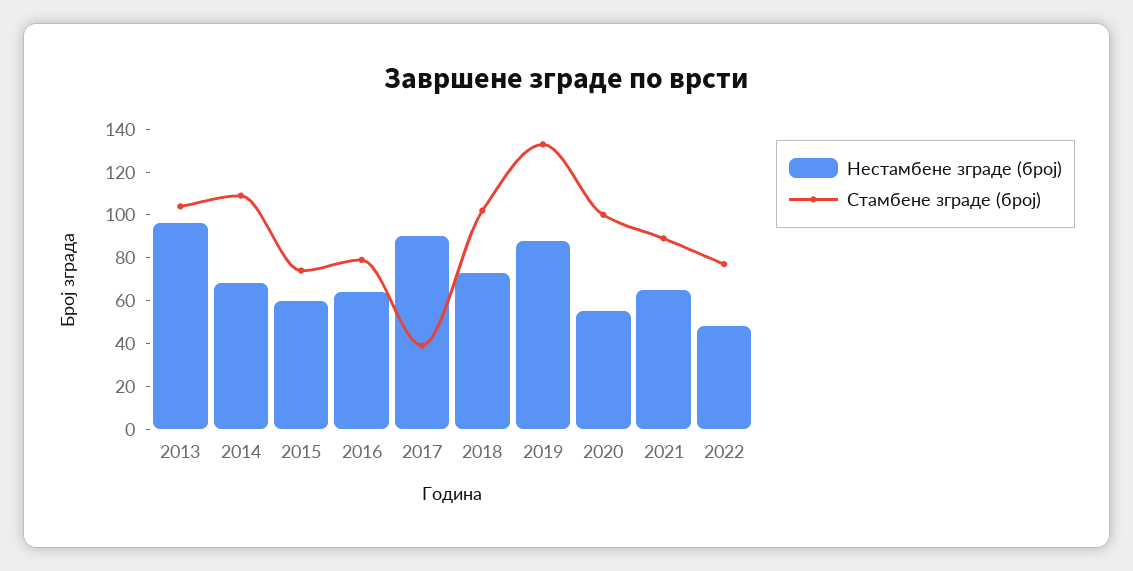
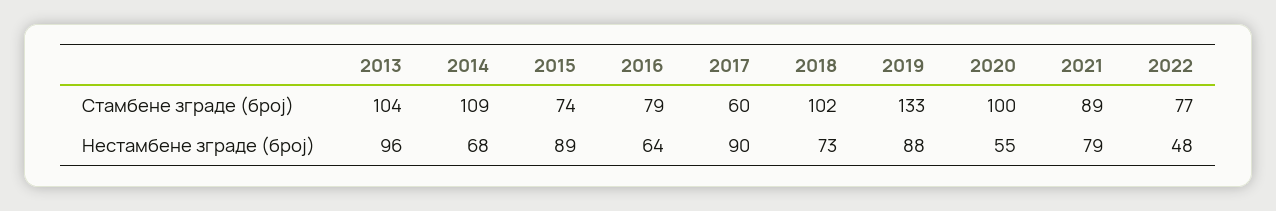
Нестамбене зграде (број), 2015: 60 -> 89
Стамбене зграде (број), 2017: 40 -> 60
Нестамбене зграде (број), 2021: 65 -> 79

